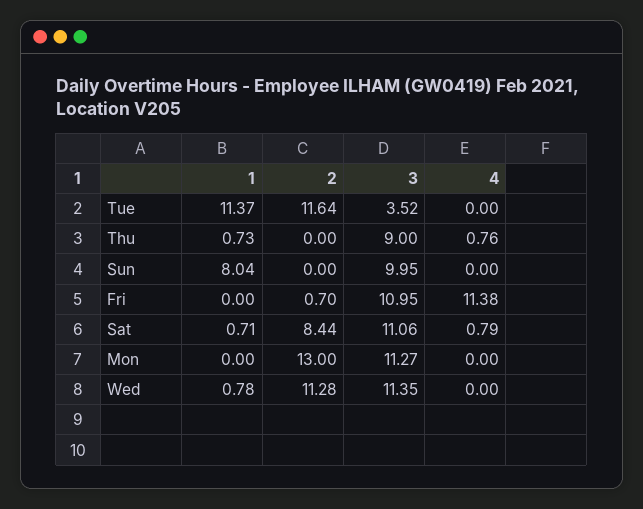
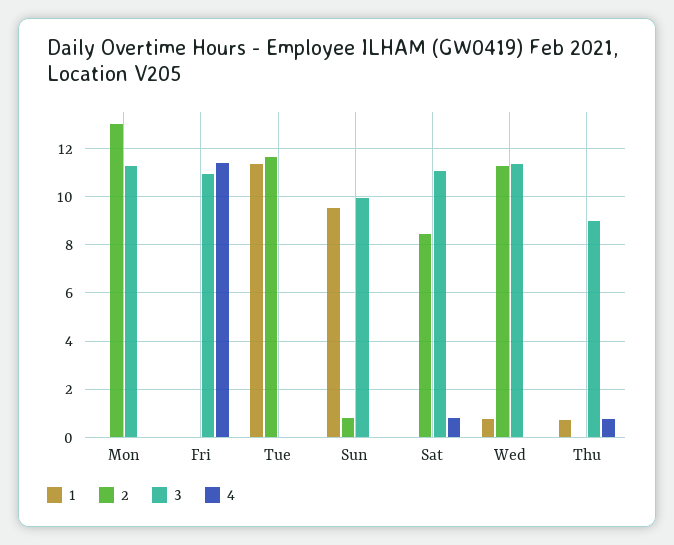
3, Tue: 3.52 -> 0
1, Sun: 8.04 -> 9.5
2, Sun: 0 -> 0.75
2, Fri: 0.7 -> 0
1, Sat: 0.71 -> 0

